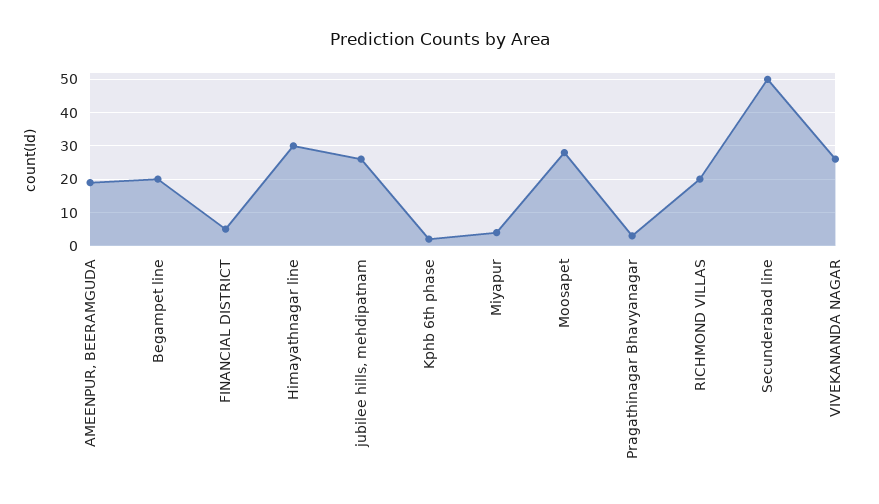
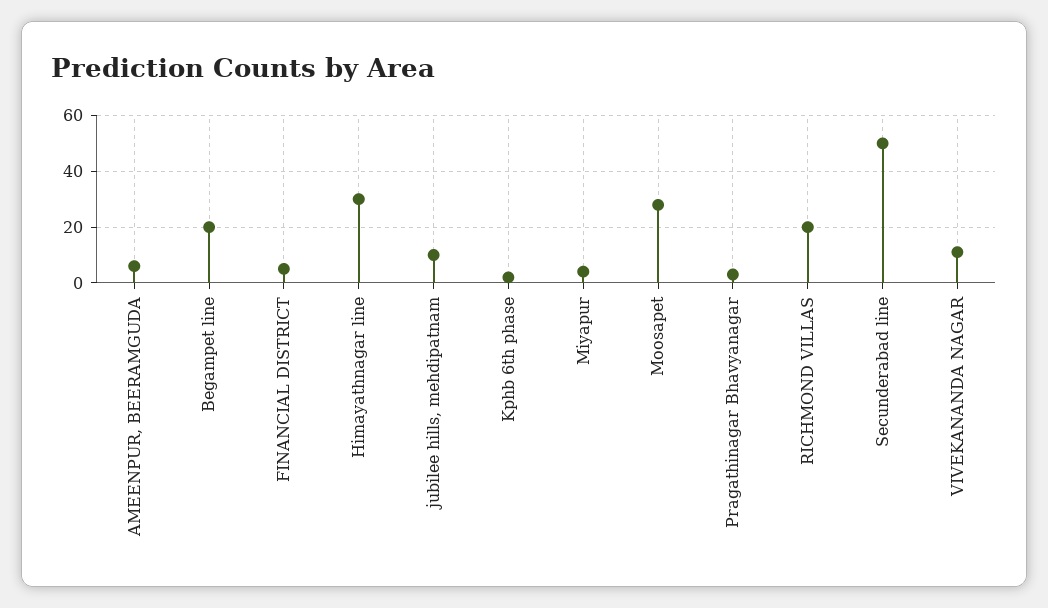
AMEENPUR, BEERAMGUDA: 20 -> 5
jubilee hills, mehdipatnam: 25 -> 10
VIVEKANANDA NAGAR: 25 -> 10

